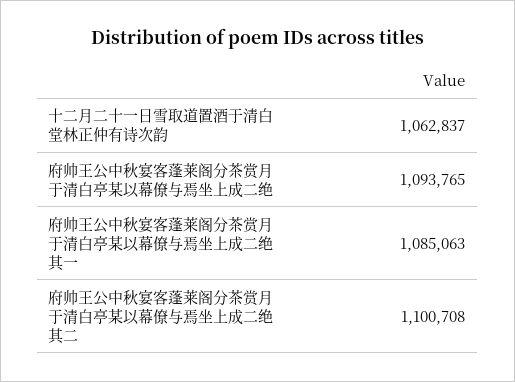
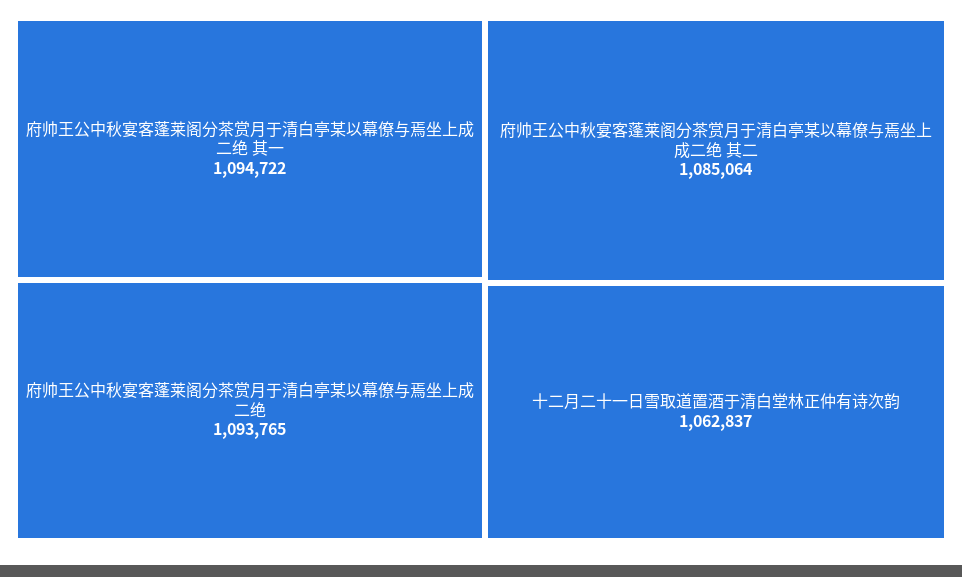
府帅王公中秋宴客蓬莱阁分茶赏月于清白亭某以幕僚与焉坐上成二绝 其一: 1085063 -> 1094722
府帅王公中秋宴客蓬莱阁分茶赏月于清白亭某以幕僚与焉坐上成二绝 其二: 1100708 -> 1085064

